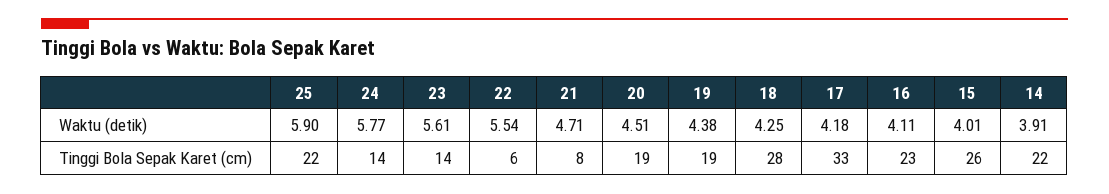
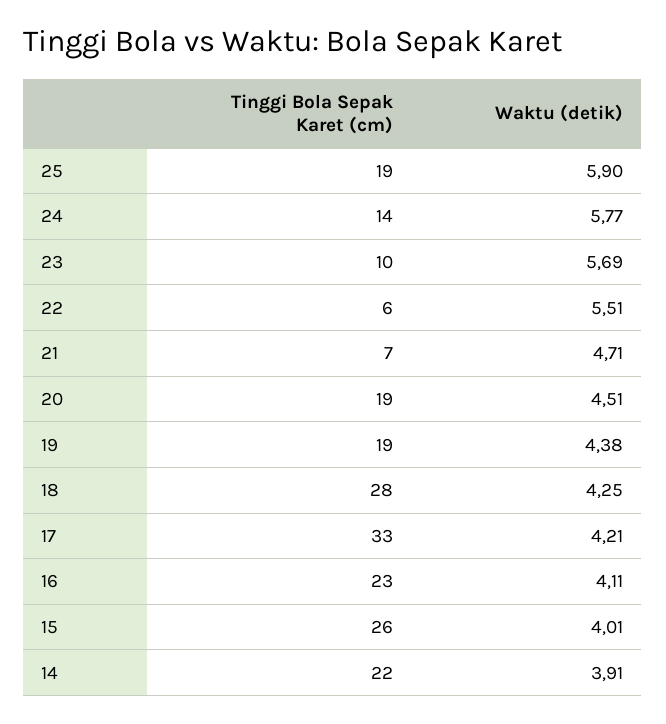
23, Waktu (detik): 5.61 -> 5.69
22, Waktu (detik): 5.54 -> 5.51
17, Waktu (detik): 4.18 -> 4.21
25, Tinggi Bola Sepak Karet (cm): 22 -> 19
23, Tinggi Bola Sepak Karet (cm): 14 -> 10
21, Tinggi Bola Sepak Karet (cm): 8 -> 7

